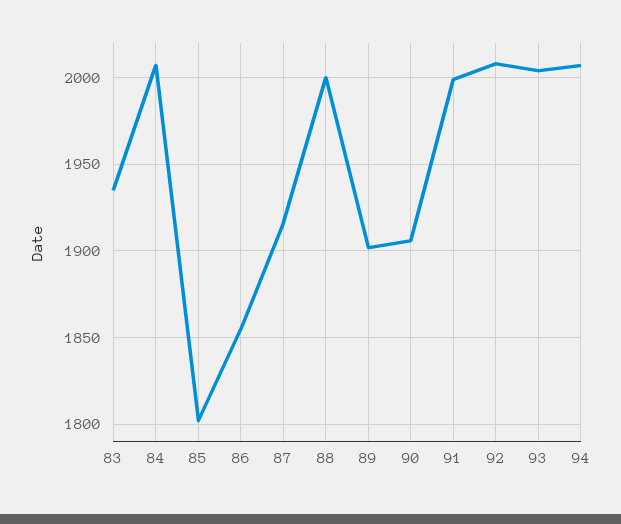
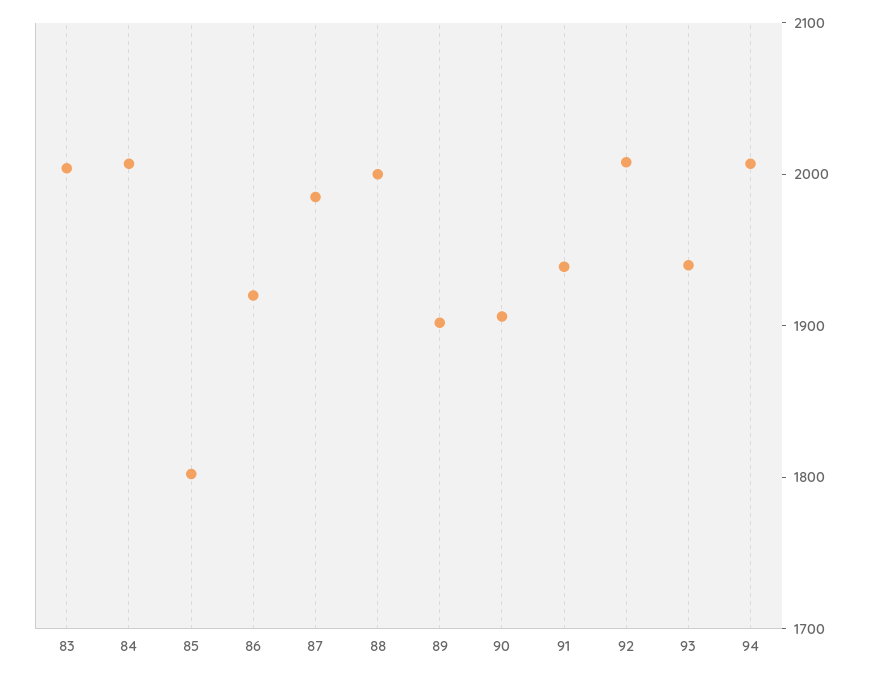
83: 1935 -> 2000
86: 1855 -> 1920
87: 1915 -> 1980
91: 2000 -> 1940
93: 2005 -> 1940

